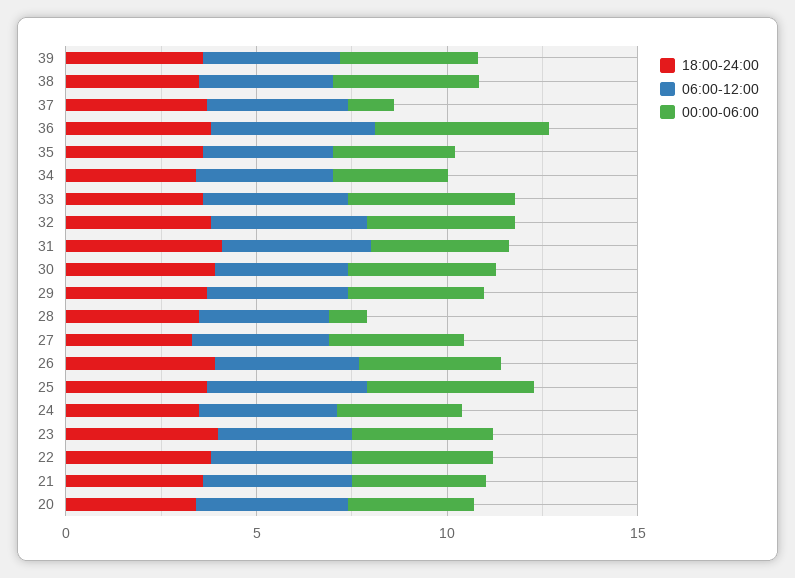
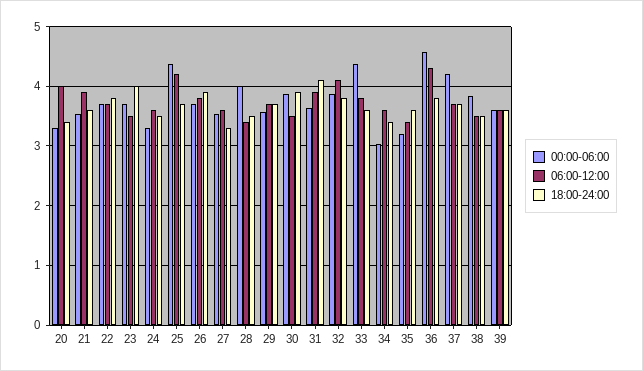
00:00-06:00, 37: 1 -> 4.2
00:00-06:00, 28: 1 -> 4

